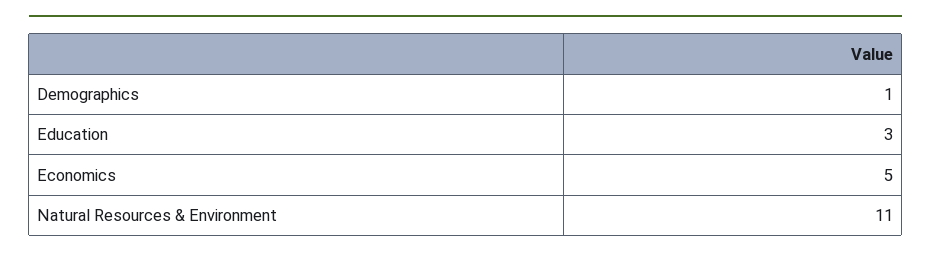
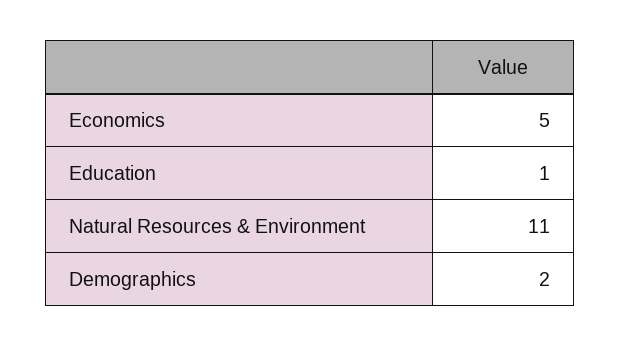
Demographics: 1 -> 2
Education: 3 -> 1

